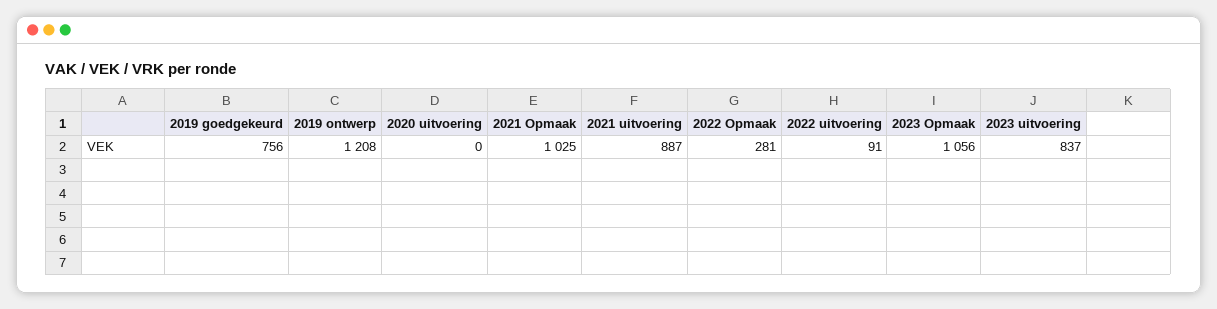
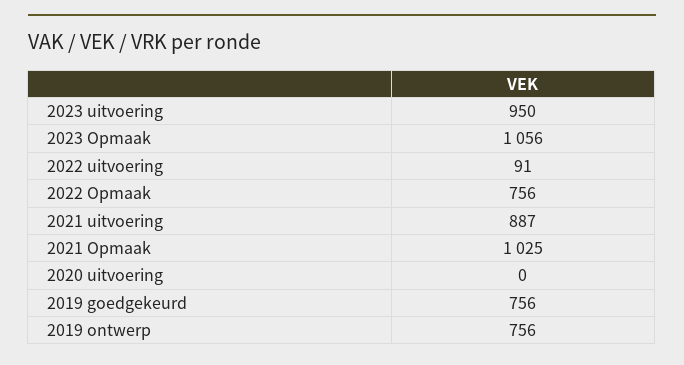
2019 ontwerp: 1208 -> 756
2022 Opmaak: 281 -> 756
2023 uitvoering: 837 -> 950

